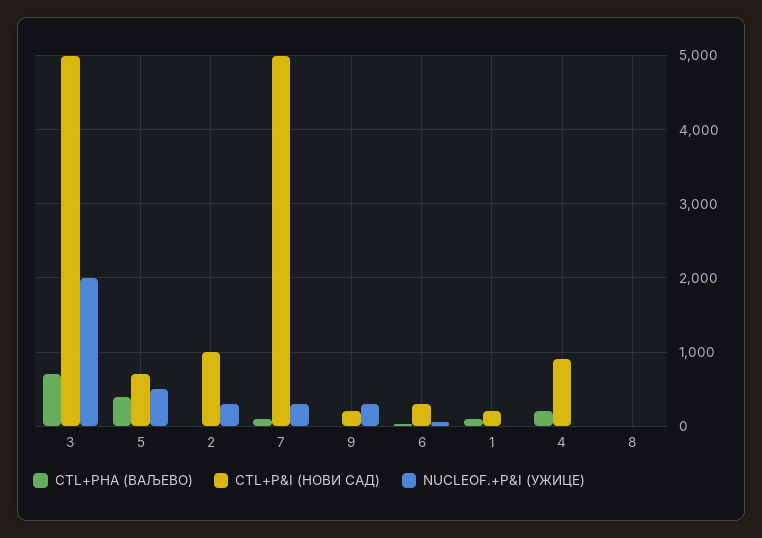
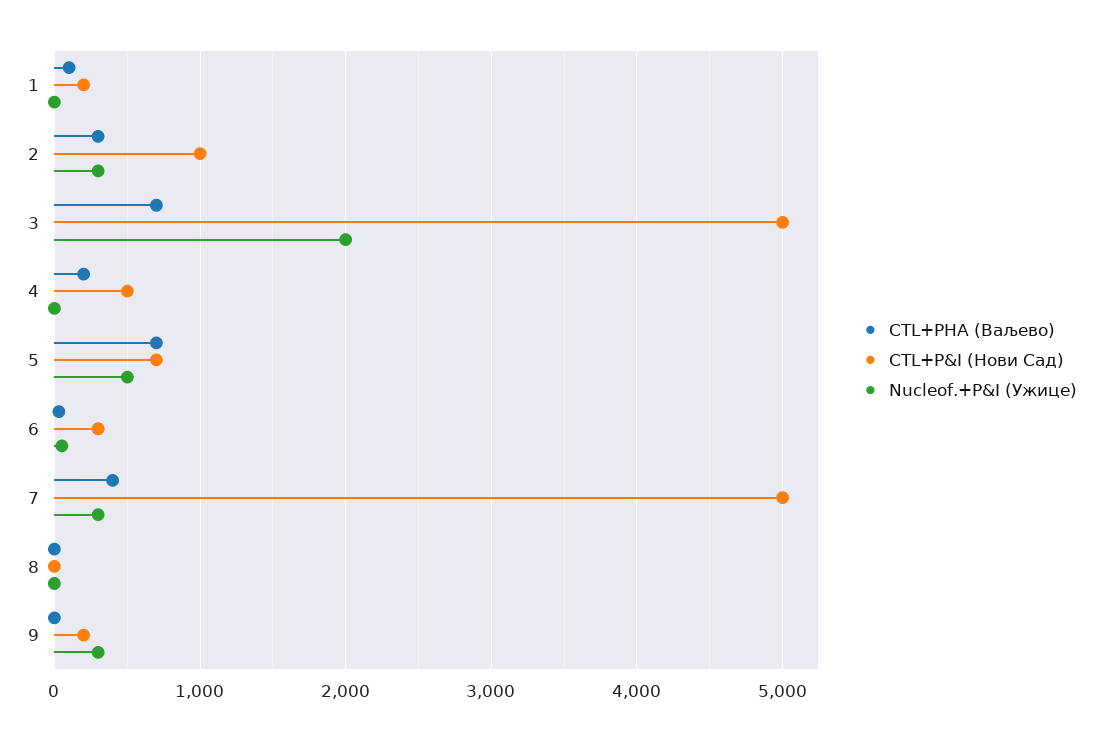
CTL+PHA (ВАЉЕВО), 5: 400 -> 700
CTL+PHA (ВАЉЕВО), 2: 0 -> 300
CTL+PHA (ВАЉЕВО), 7: 100 -> 400
CTL+P&I (НОВИ САД), 4: 900 -> 500

